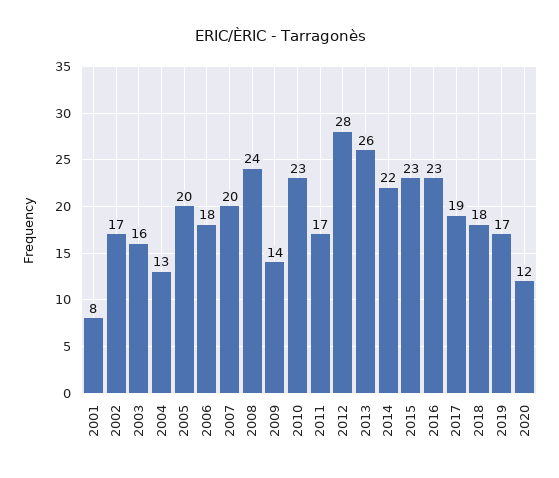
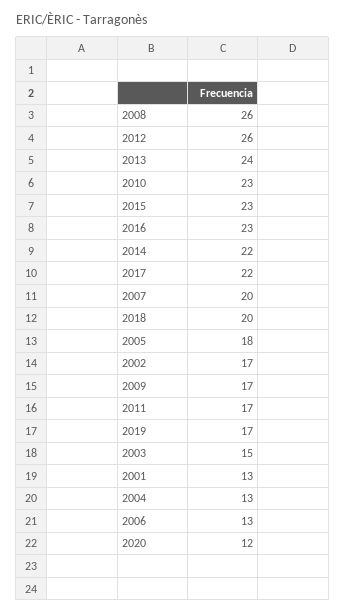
2001: 8 -> 13
2003: 16 -> 15
2005: 20 -> 18
2006: 18 -> 13
2008: 24 -> 26
2009: 14 -> 17
2012: 28 -> 26
2013: 26 -> 24
2017: 19 -> 22
2018: 18 -> 20

